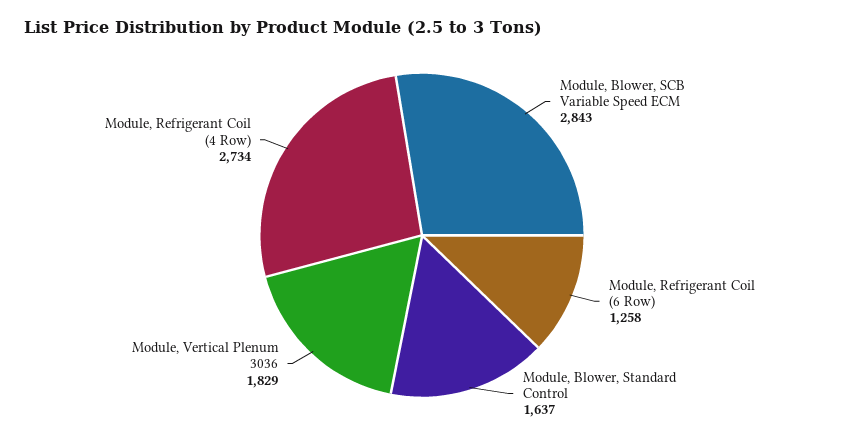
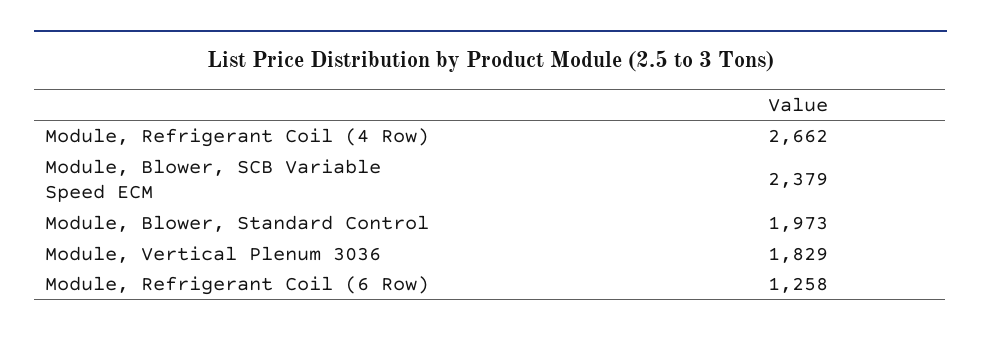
Module, Blower, SCB Variable Speed ECM: 2843 -> 2379
Module, Blower, Standard Control: 1637 -> 1973
Module, Refrigerant Coil (4 Row): 2734 -> 2662

